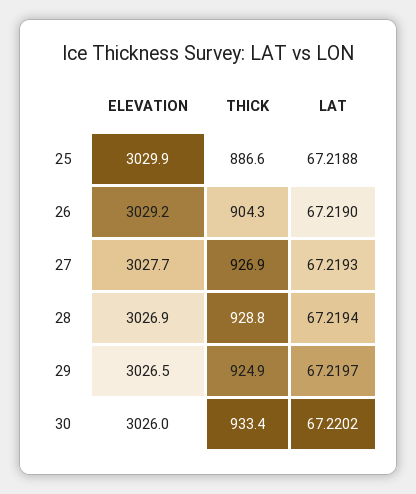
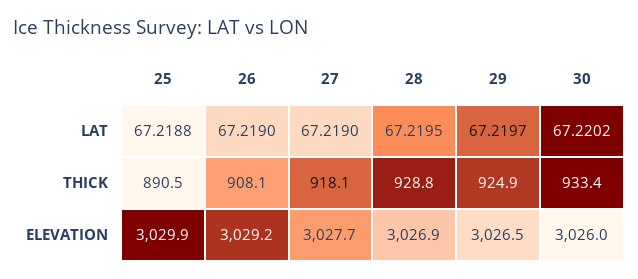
THICK, 25: 886.6 -> 890.5
THICK, 26: 904.3 -> 908.1
THICK, 27: 926.9 -> 918.1
LAT, 27: 67.2193 -> 67.219
LAT, 28: 67.2194 -> 67.2195

